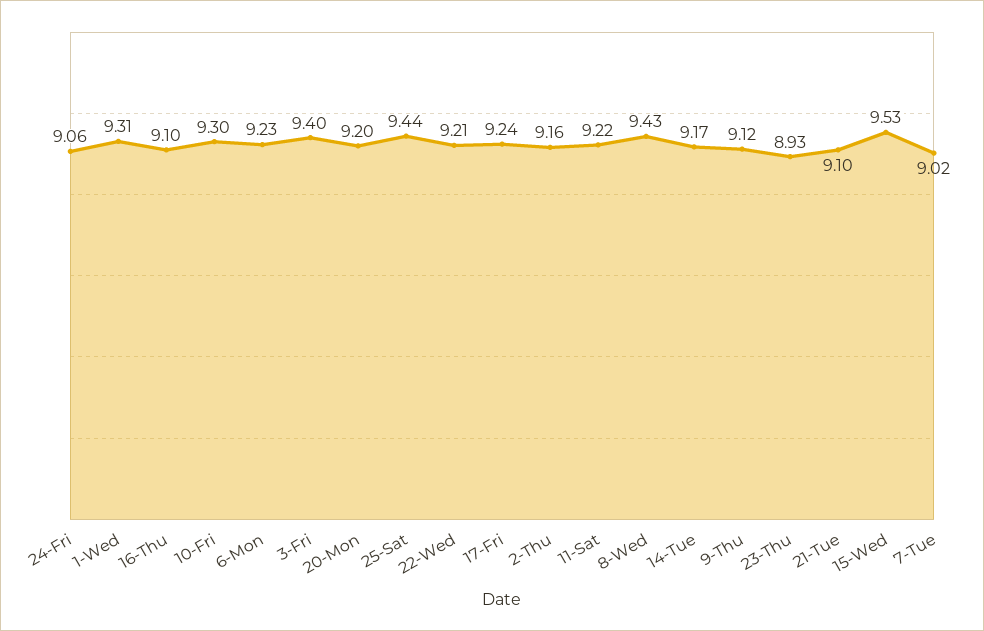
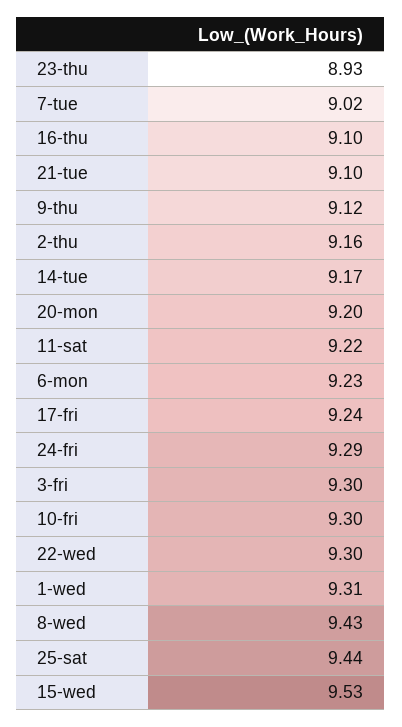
24-Fri: 9.06 -> 9.29
3-Fri: 9.4 -> 9.3
22-Wed: 9.21 -> 9.3

